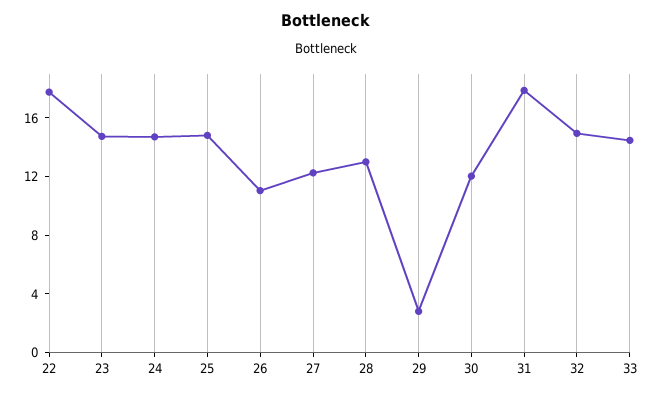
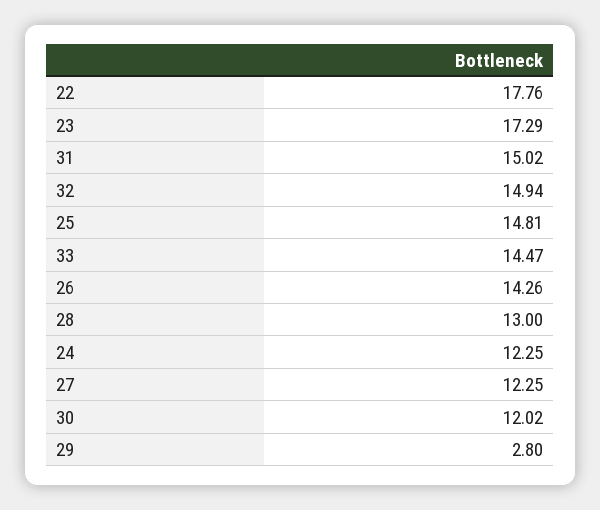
23: 15 -> 17.29
24: 15 -> 12.25
26: 11 -> 14.26
31: 18 -> 15.02

